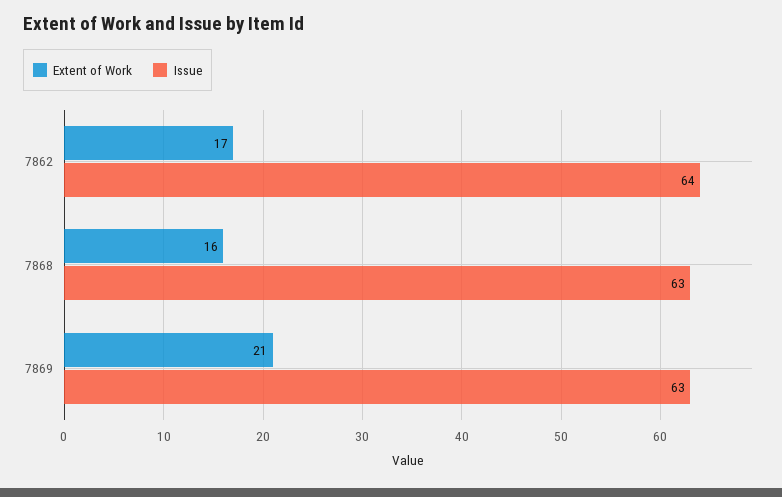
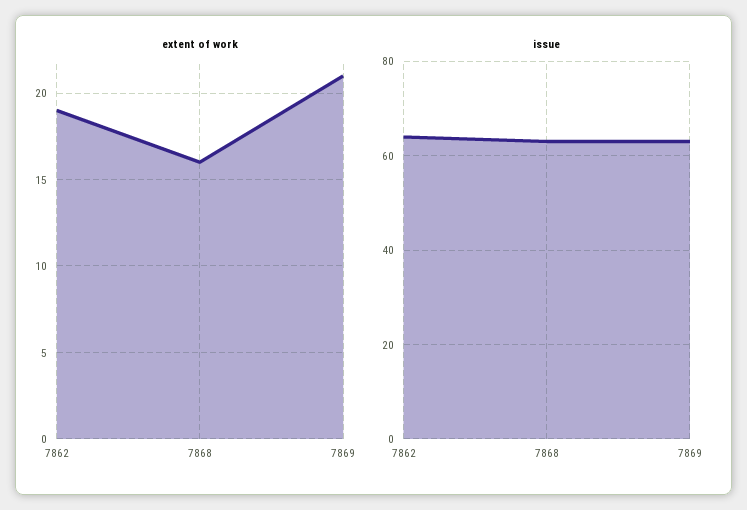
Extent of Work, 7862: 17 -> 19

